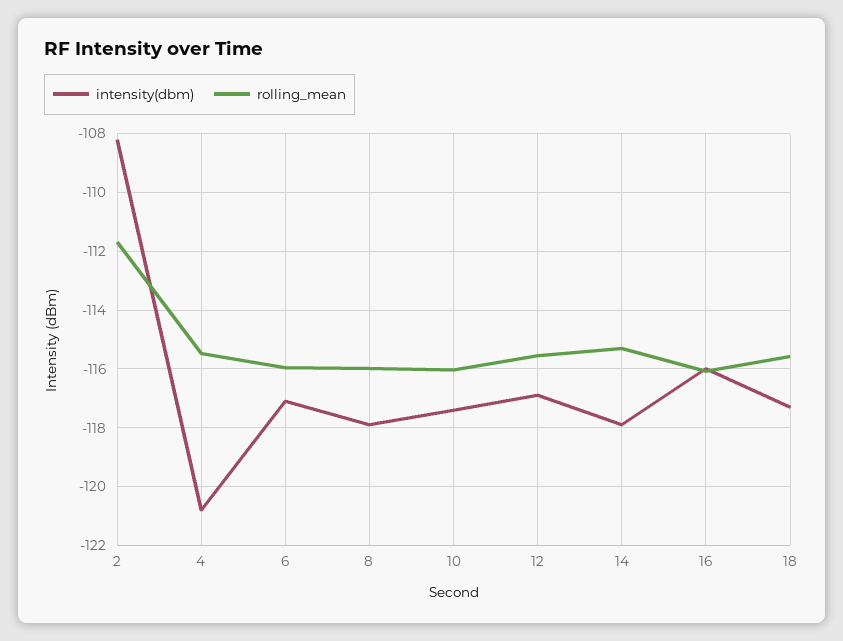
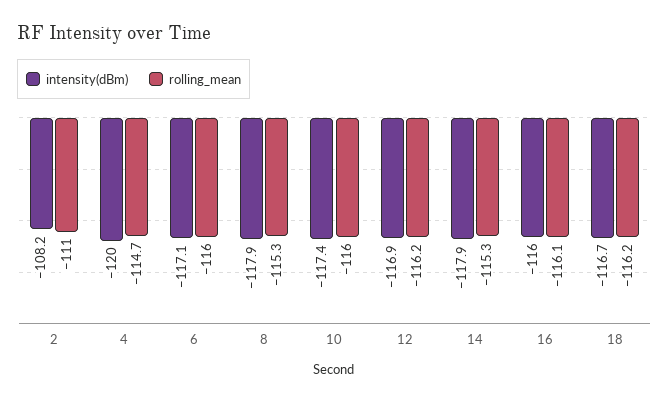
rolling_mean, 2: -111.75 -> -111
intensity(dbm), 4: -120.75 -> -120
rolling_mean, 4: -115.5 -> -114.7
rolling_mean, 8: -116 -> -115.3
rolling_mean, 12: -115.5 -> -116.2
intensity(dbm), 18: -117.25 -> -116.7
rolling_mean, 18: -115.5 -> -116.2

